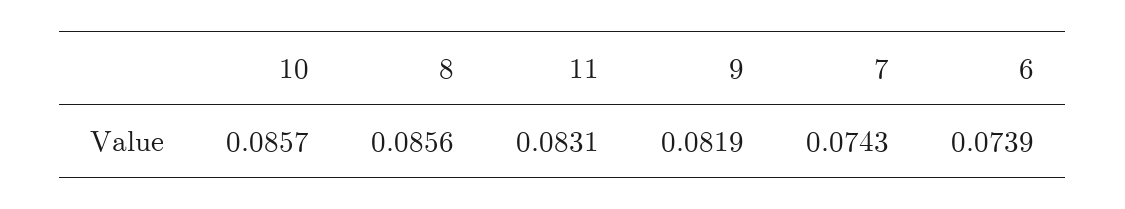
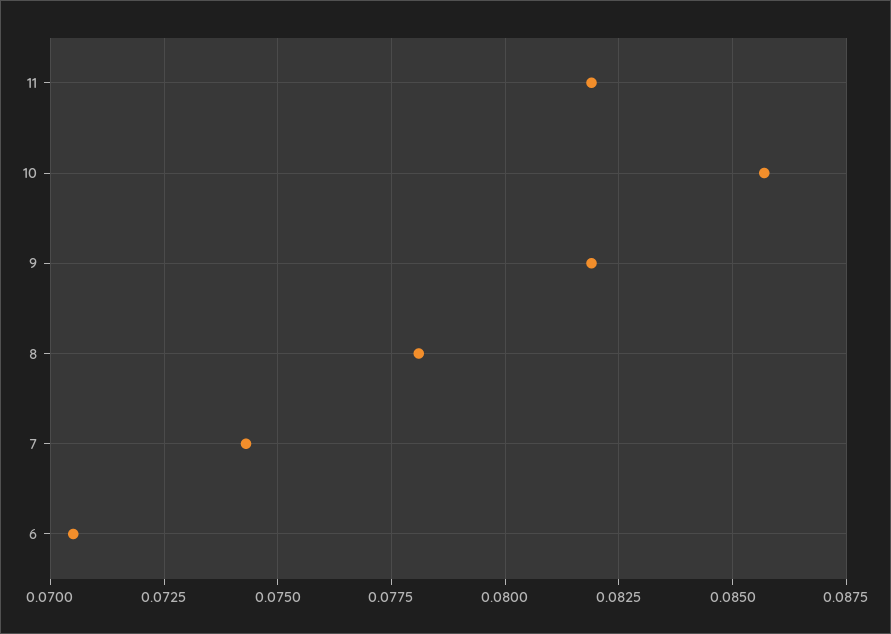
8: 0.0856 -> 0.078
11: 0.0831 -> 0.082
6: 0.0739 -> 0.0705

